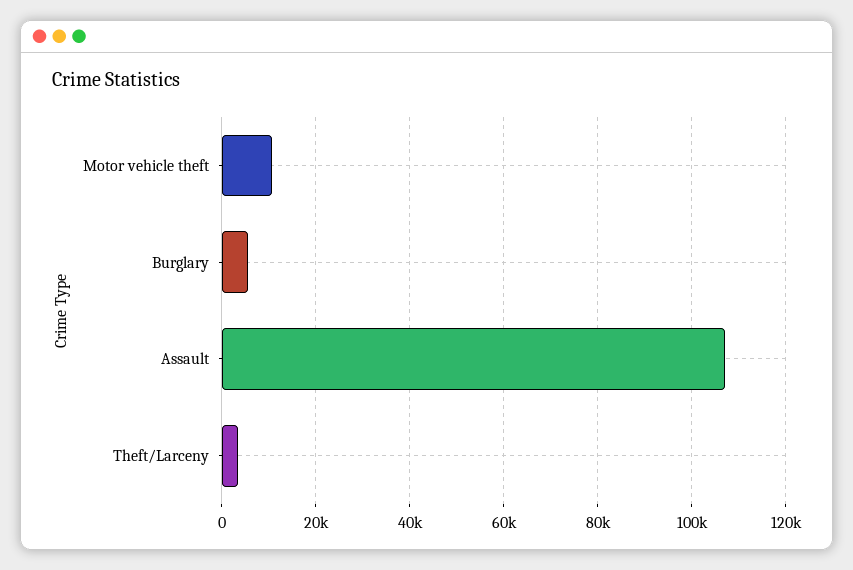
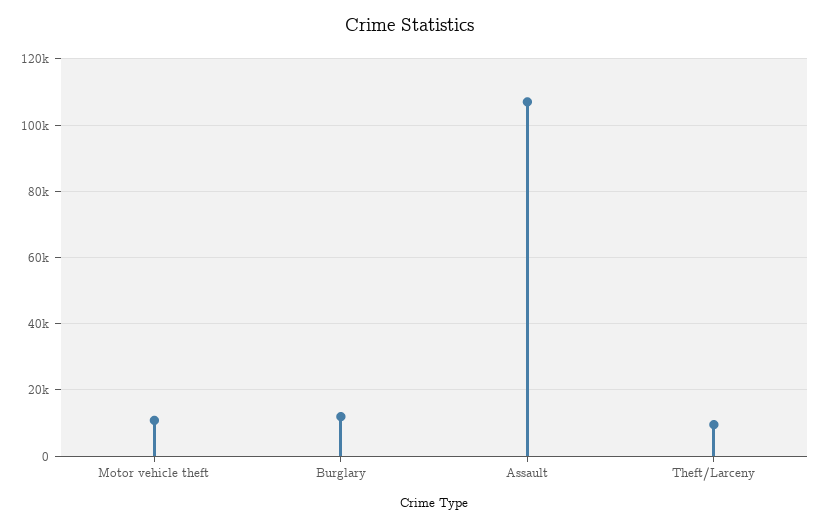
Burglary: 6000 -> 12000
Theft/Larceny: 4000 -> 10000

